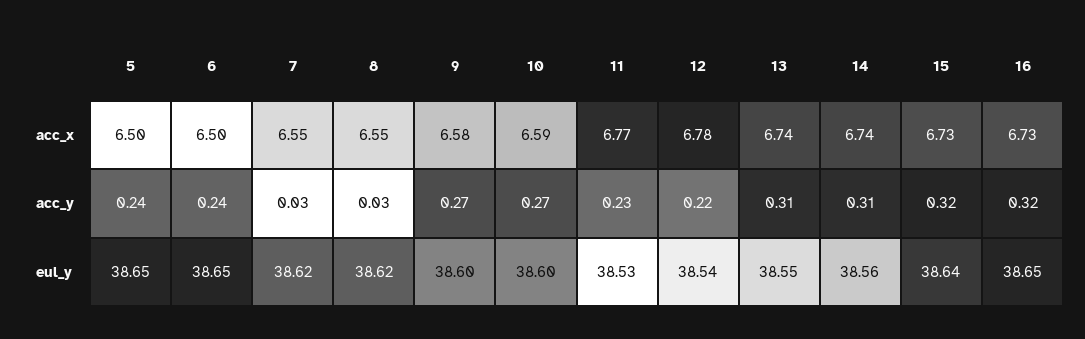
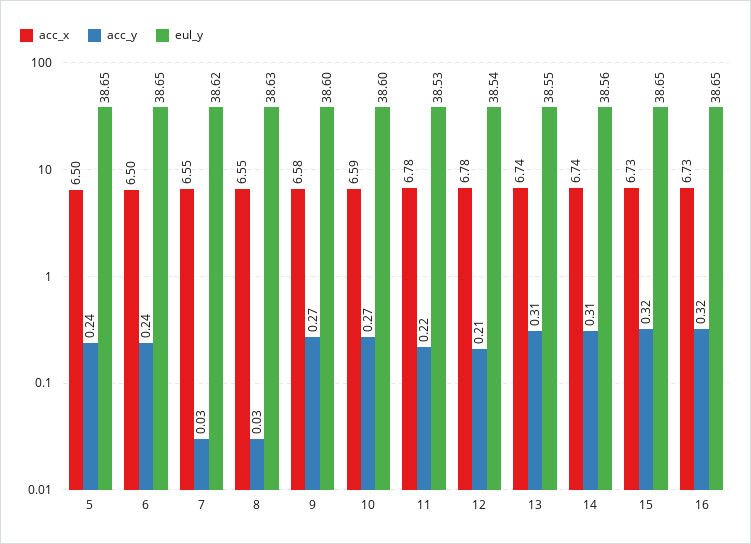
acc_x, 11: 6.77 -> 6.78
acc_y, 11: 0.23 -> 0.22
acc_y, 12: 0.22 -> 0.21
eul_y, 8: 38.62 -> 38.63
eul_y, 15: 38.64 -> 38.65

